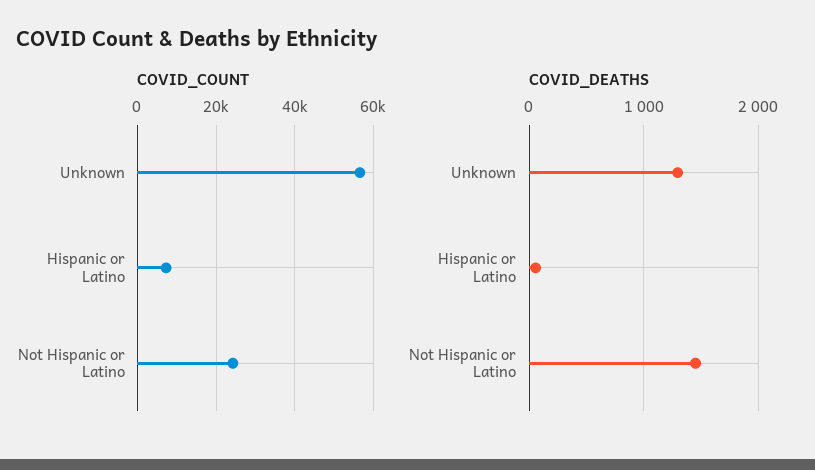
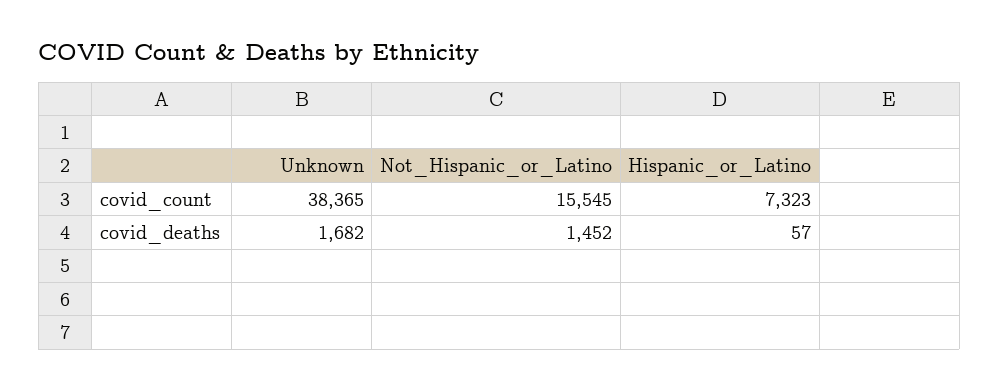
COVID_COUNT, Unknown: 56000 -> 38365
COVID_COUNT, Not Hispanic or Latino: 24000 -> 15545
COVID_DEATHS, Unknown: 1300 -> 1682

